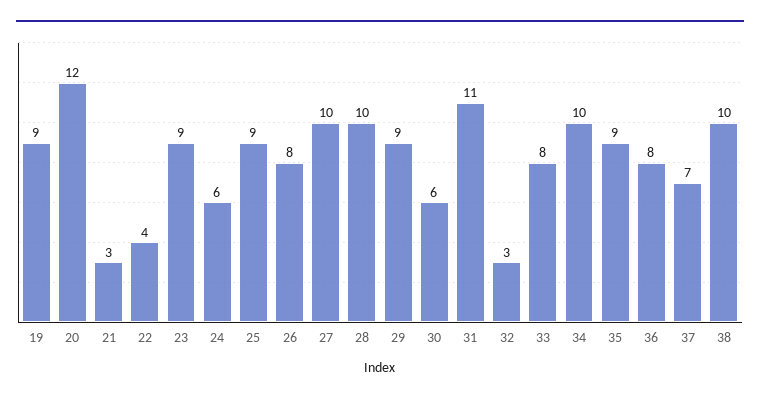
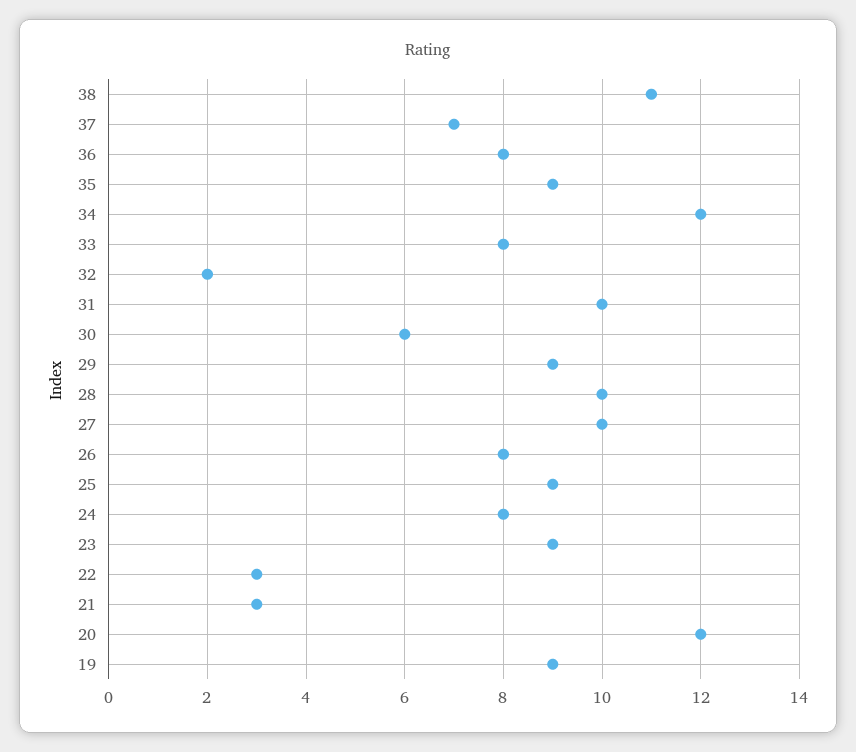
22: 4 -> 3
24: 6 -> 8
31: 11 -> 10
32: 3 -> 2
34: 10 -> 12
38: 10 -> 11

